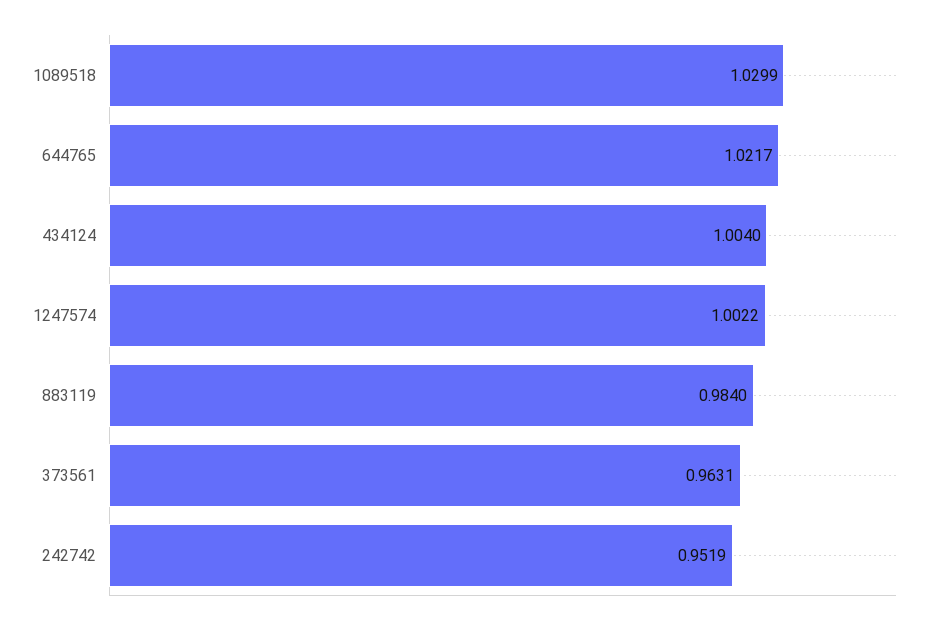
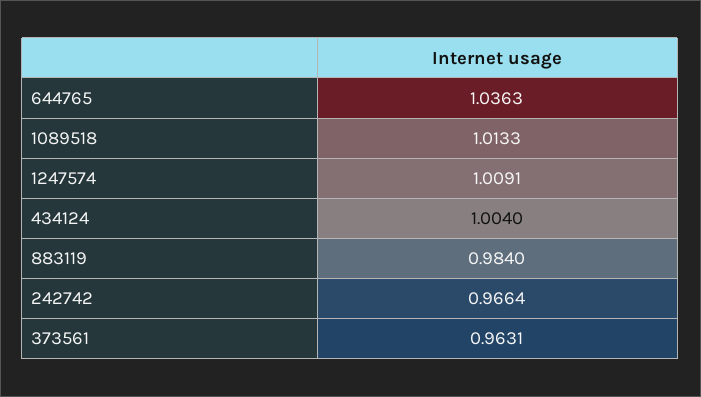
1089518: 1.0299 -> 1.0133
644765: 1.0217 -> 1.0363
1247574: 1.0022 -> 1.0091
242742: 0.9519 -> 0.9664

